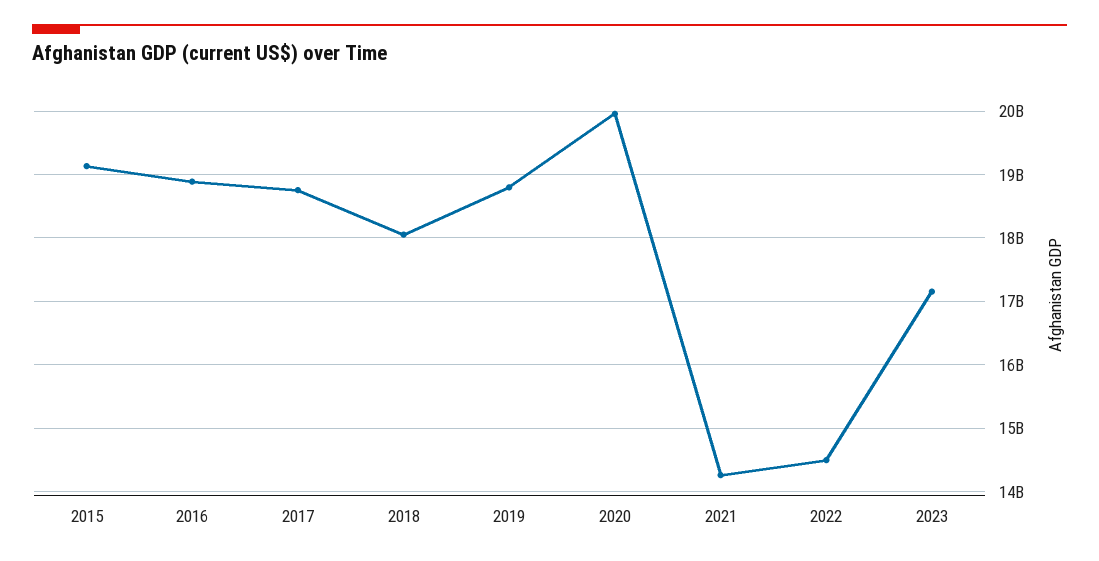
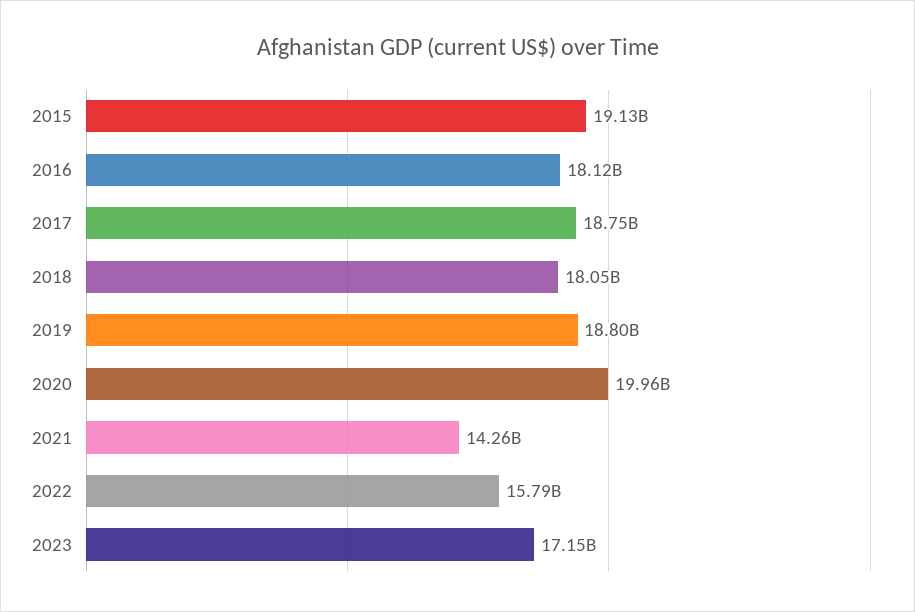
2016: 18900000000 -> 18120000000
2022: 14500000000 -> 15790000000

